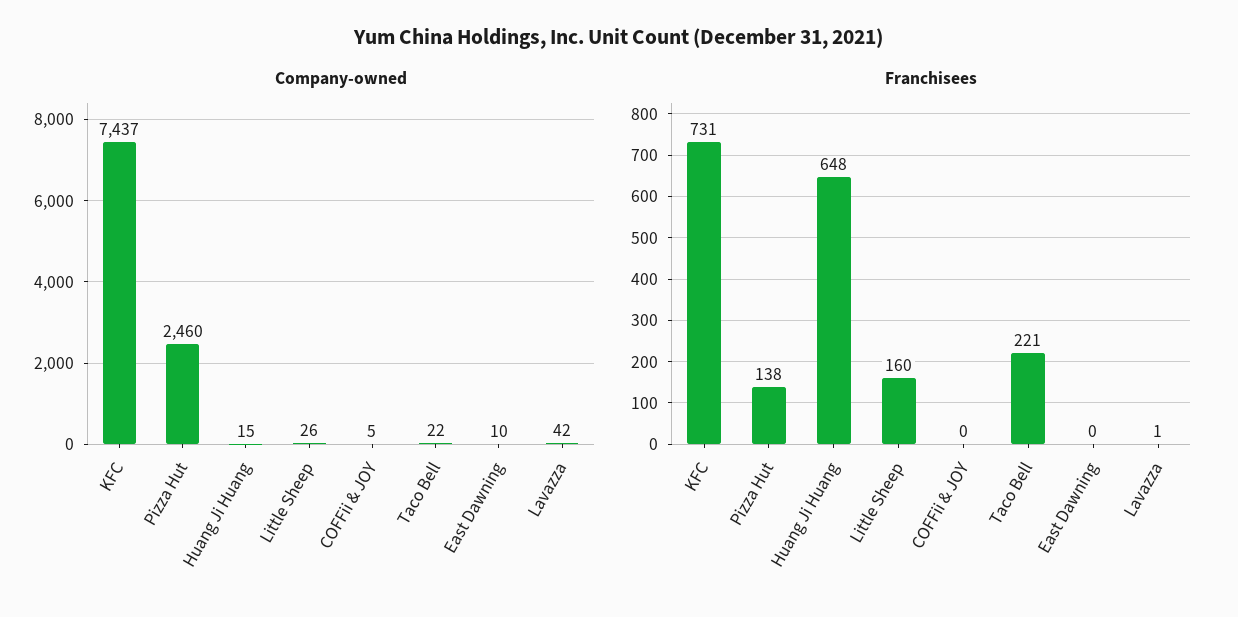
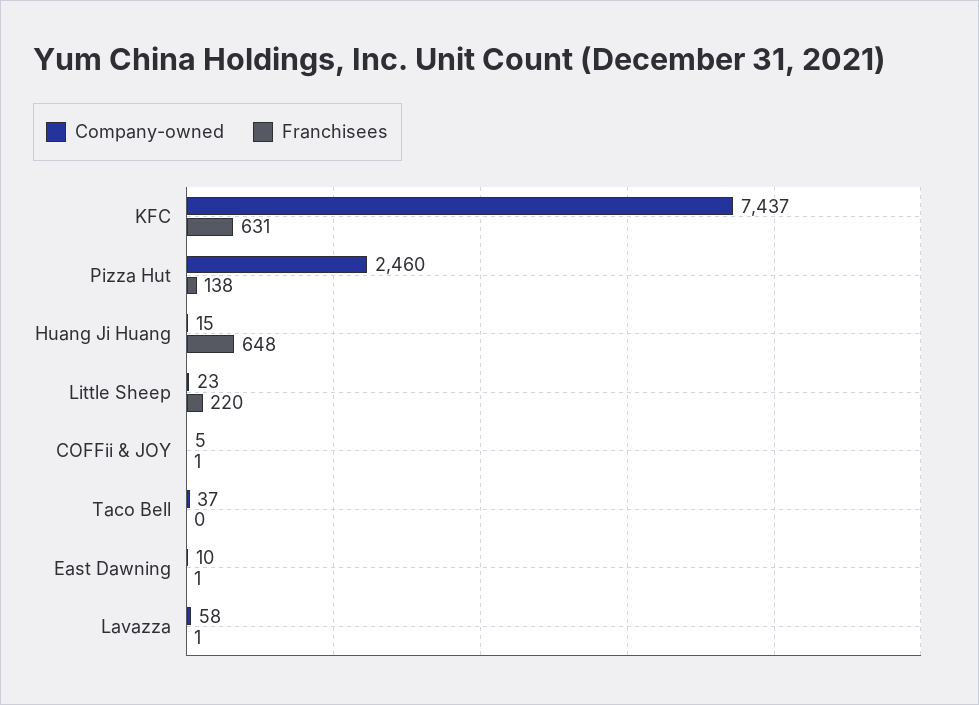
Company-owned, Little Sheep: 26 -> 23
Company-owned, Taco Bell: 22 -> 37
Company-owned, Lavazza: 42 -> 58
Franchisees, KFC: 731 -> 631
Franchisees, Little Sheep: 160 -> 220
Franchisees, COFFii & JOY: 0 -> 1
Franchisees, Taco Bell: 221 -> 0
Franchisees, East Dawning: 0 -> 1

